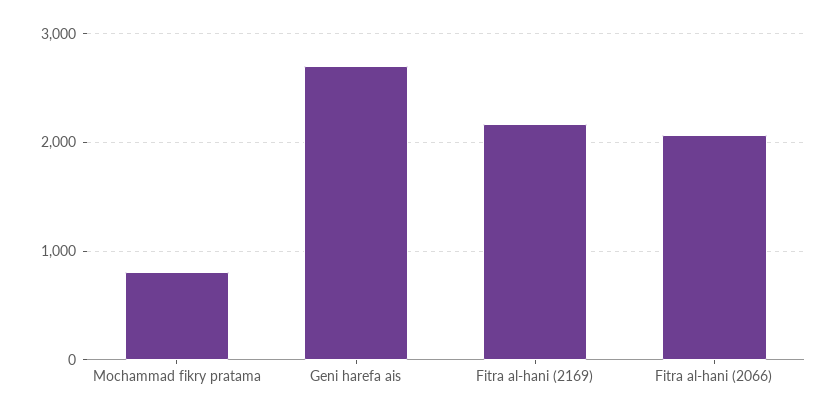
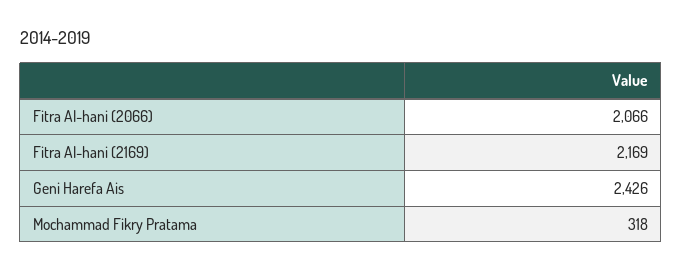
Mochammad fikry pratama: 800 -> 318
Geni harefa ais: 2700 -> 2426

